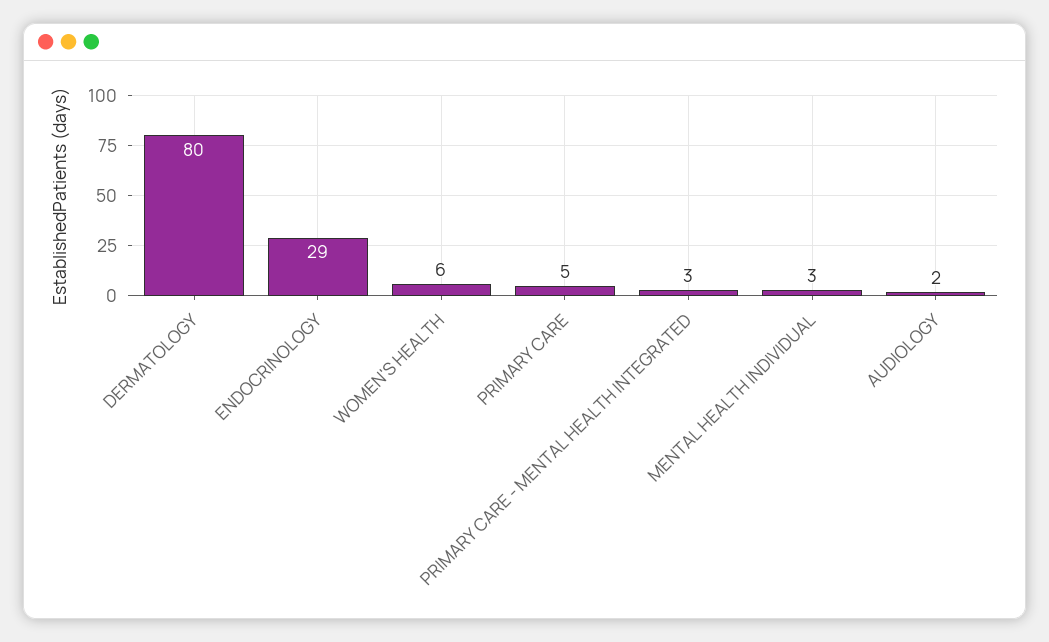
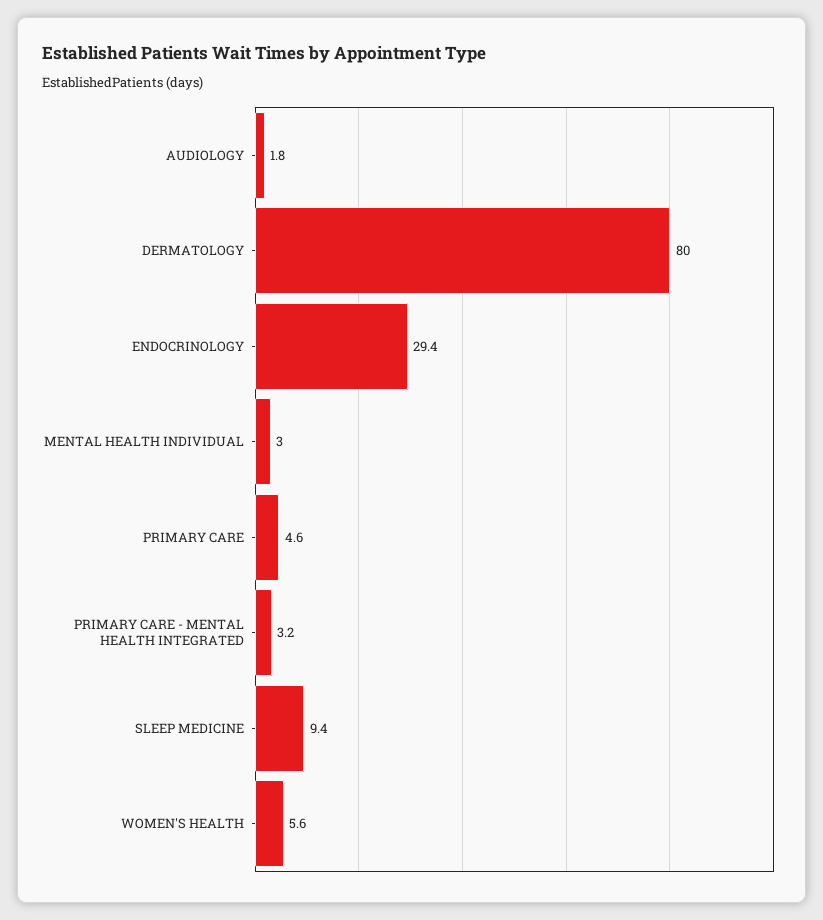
SLEEP MEDICINE: none -> 9.4

